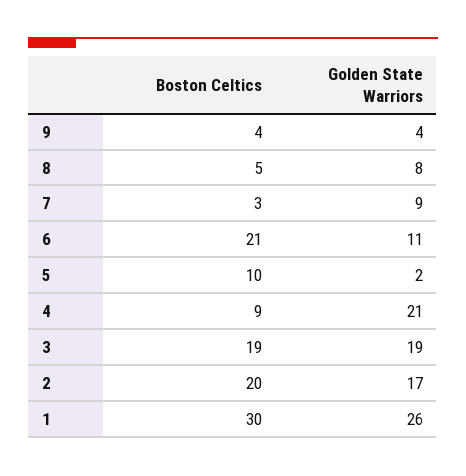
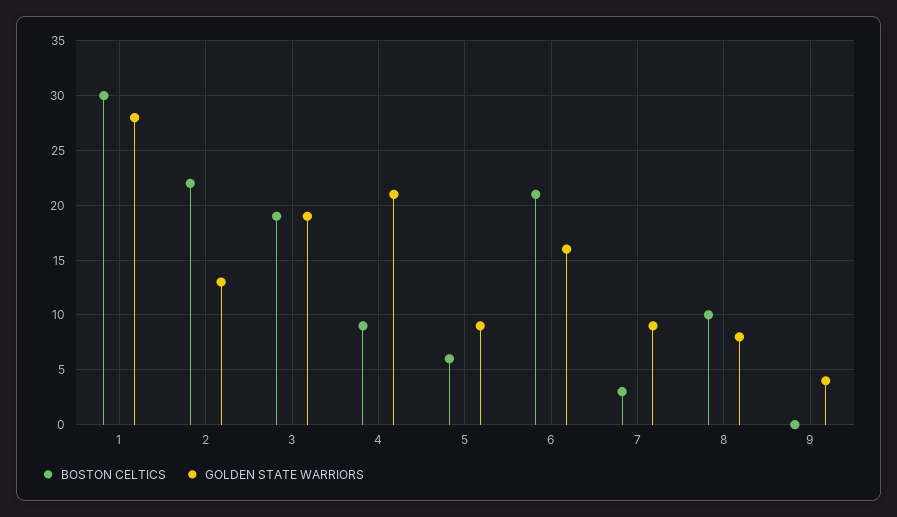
Boston Celtics, 9: 4 -> 0
Boston Celtics, 8: 5 -> 10
Golden State Warriors, 6: 11 -> 16
Boston Celtics, 5: 10 -> 6
Golden State Warriors, 5: 2 -> 9
Boston Celtics, 2: 20 -> 22
Golden State Warriors, 2: 17 -> 13
Golden State Warriors, 1: 26 -> 28

